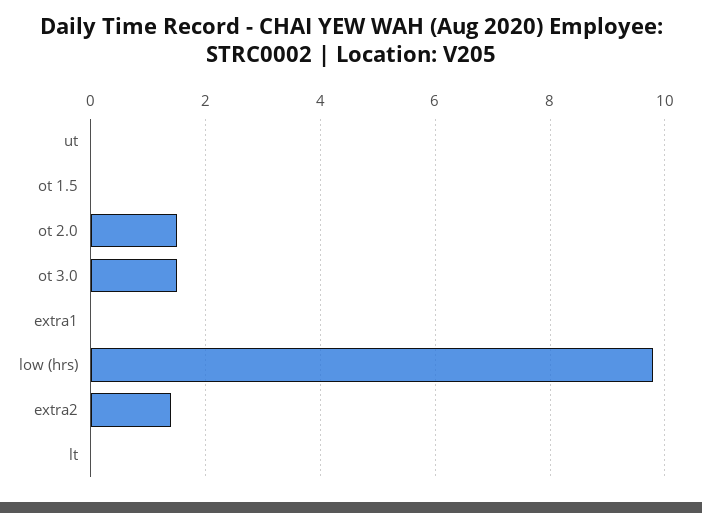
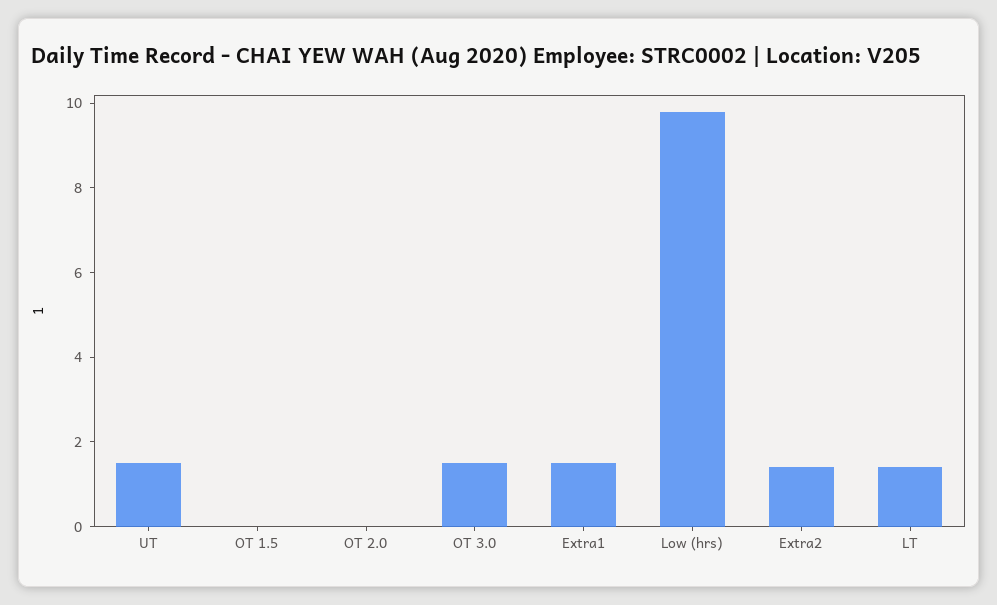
ut: 0 -> 1.5
ot 2.0: 1.5 -> 0
extra1: 0 -> 1.5
lt: 0 -> 1.5

